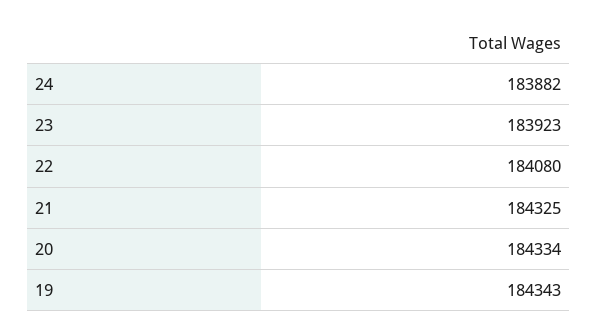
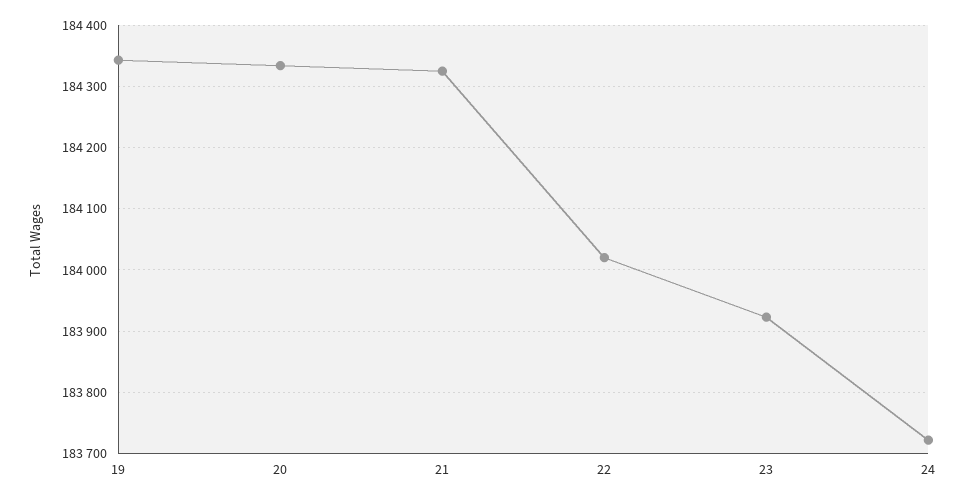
24: 183882 -> 183720
22: 184080 -> 184020

